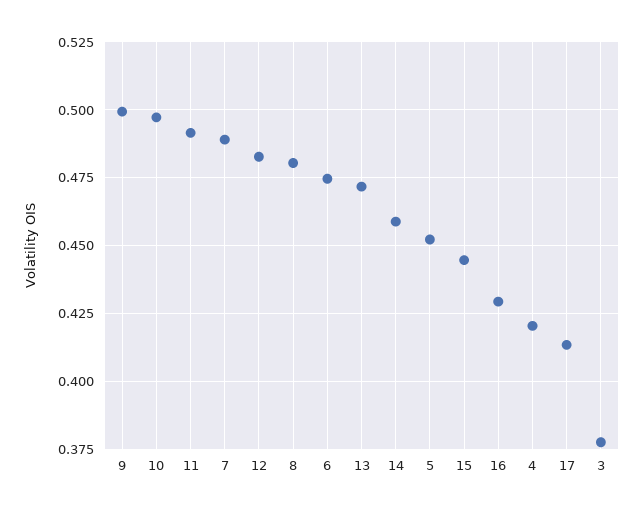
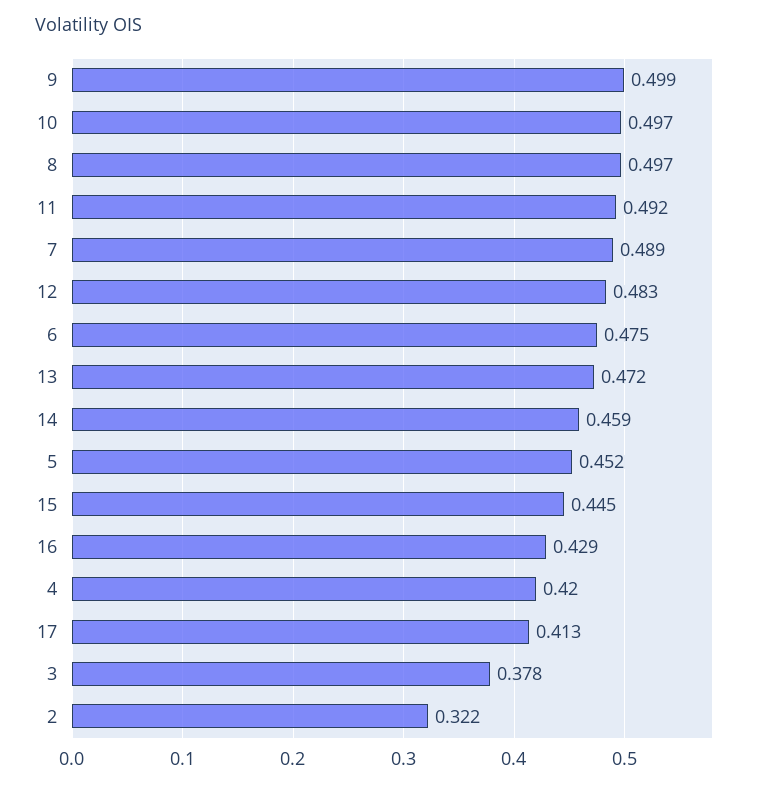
8: 0.48 -> 0.497
2: none -> 0.322

